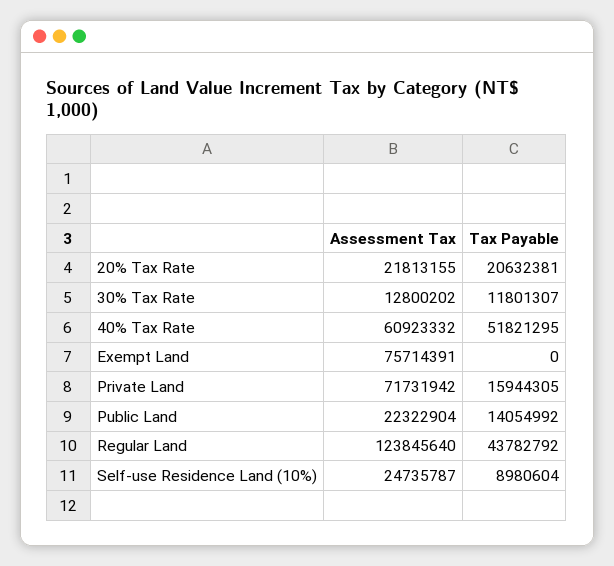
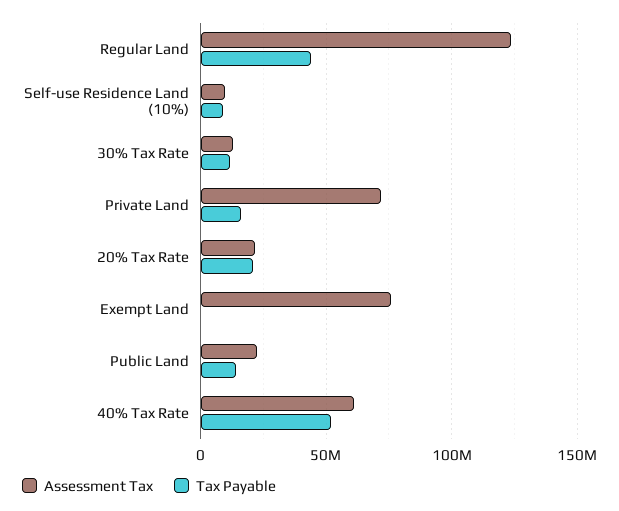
Assessment Tax, Self-use Residence Land (10%): 24735787 -> 10000000

